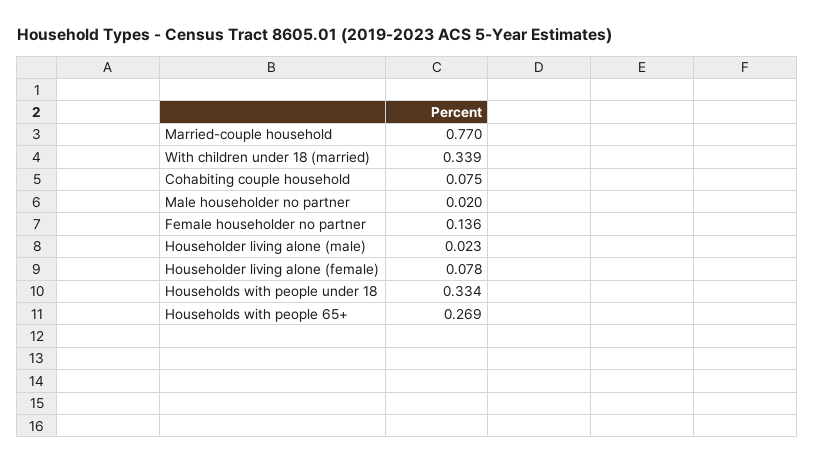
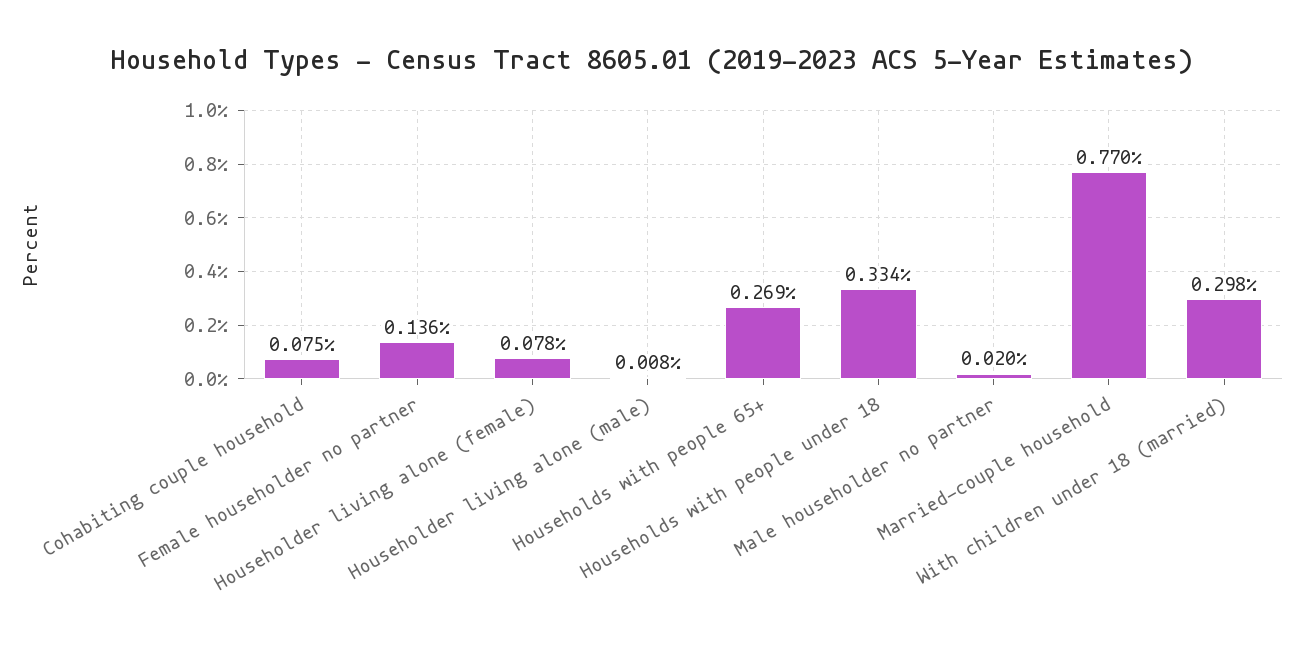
With children under 18 (married): 0.339 -> 0.298
Householder living alone (male): 0.023 -> 0.008

